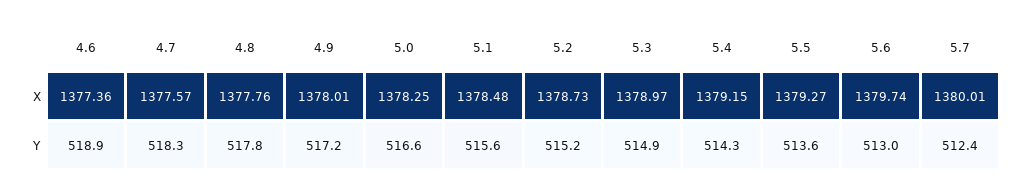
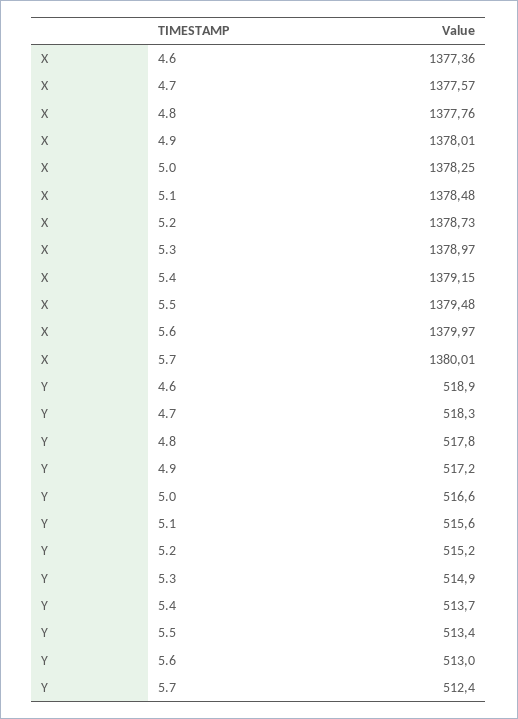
5.5, X: 1379.27 -> 1379.48
5.6, X: 1379.74 -> 1379.97
5.4, Y: 514.3 -> 513.7
5.5, Y: 513.6 -> 513.4

